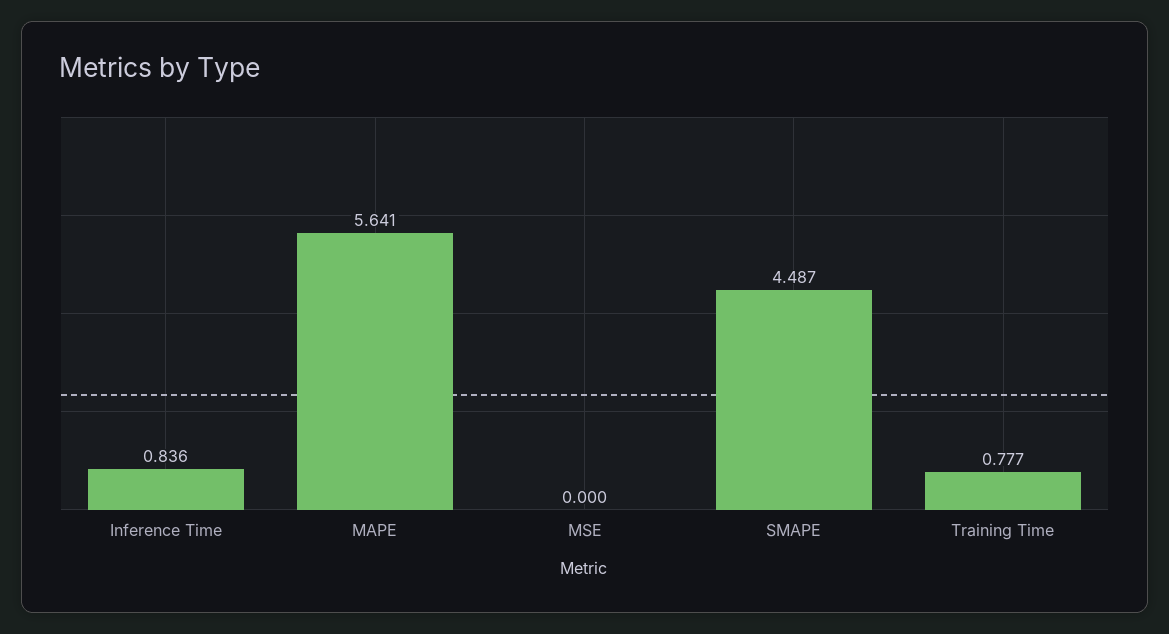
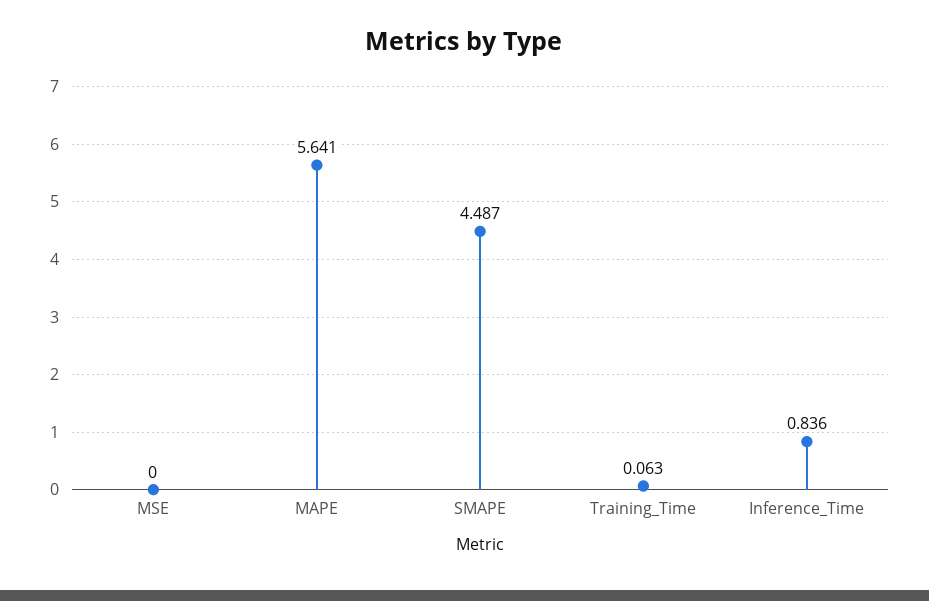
Training Time: 0.777 -> 0.063

